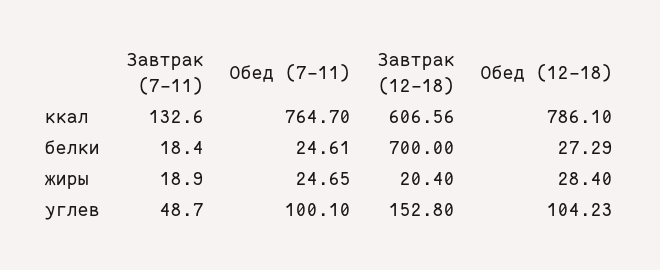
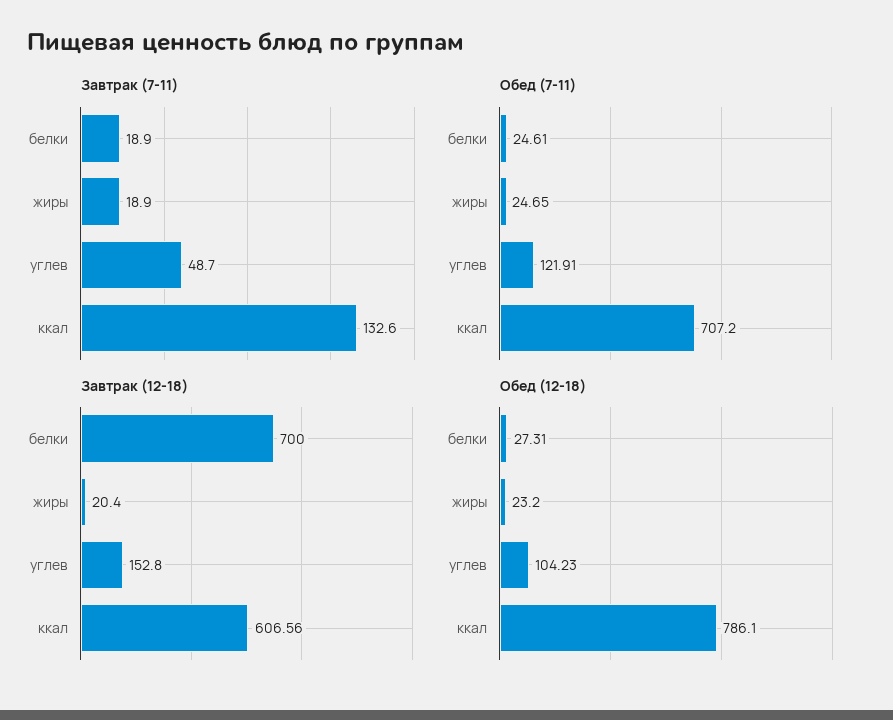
Обед (7-11), ккал: 764.7 -> 707.2
Завтрак (7-11), белки: 18.4 -> 18.9
Обед (12-18), белки: 27.29 -> 27.31
Обед (12-18), жиры: 28.4 -> 23.2
Обед (7-11), углев: 100.1 -> 121.91

